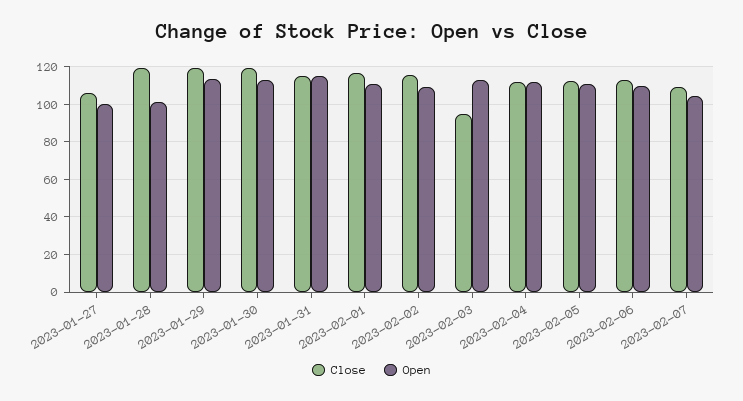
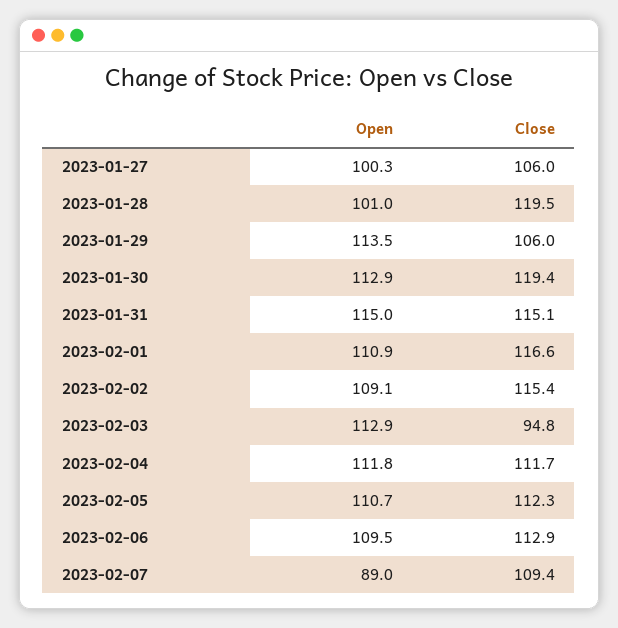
Close, 2023-01-29: 120 -> 106
Open, 2023-02-07: 105 -> 89

